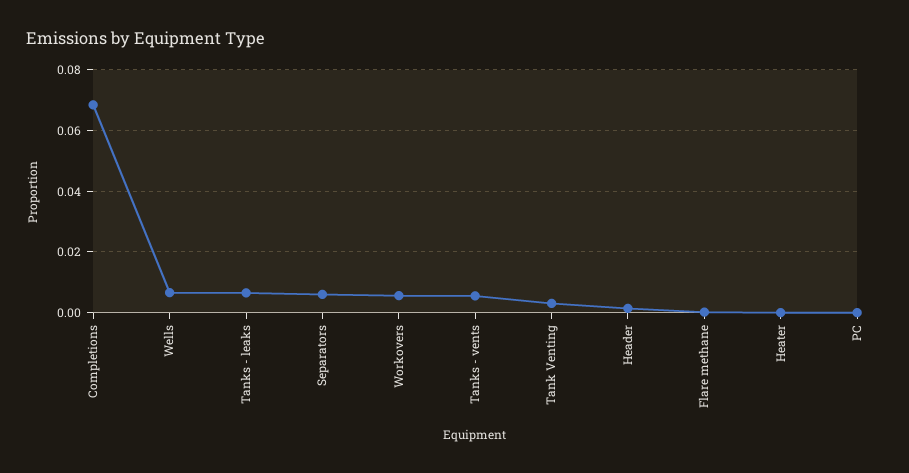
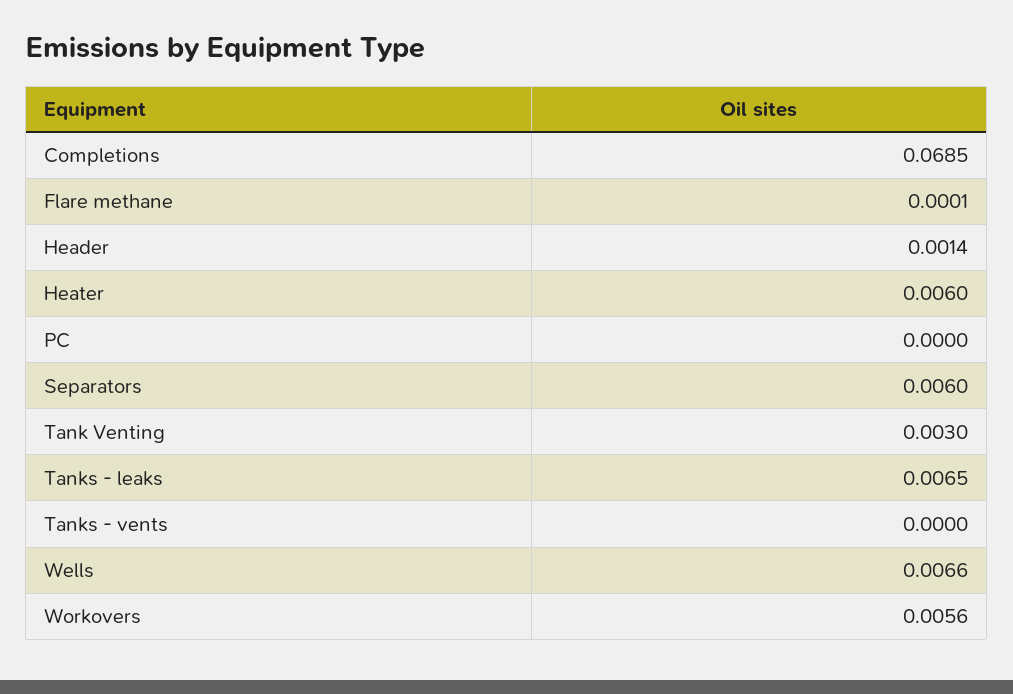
Tanks - vents: 0.006 -> 0
Heater: 0 -> 0.006

